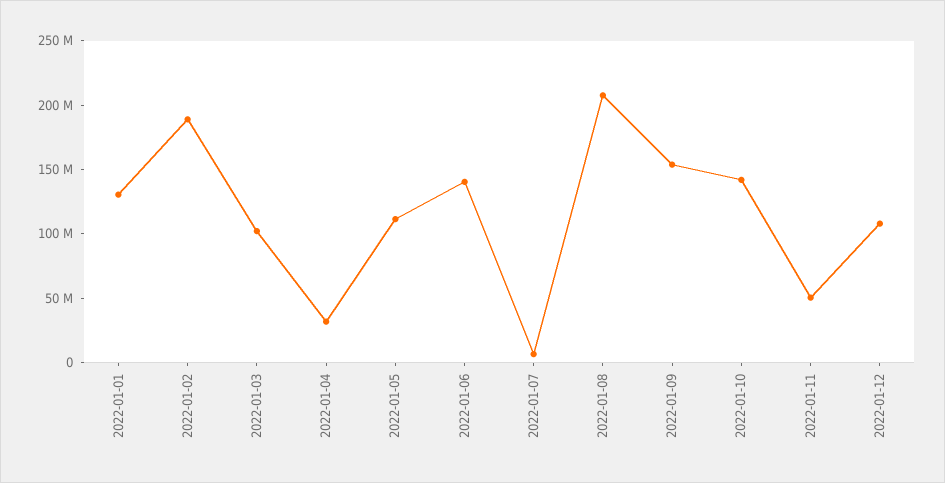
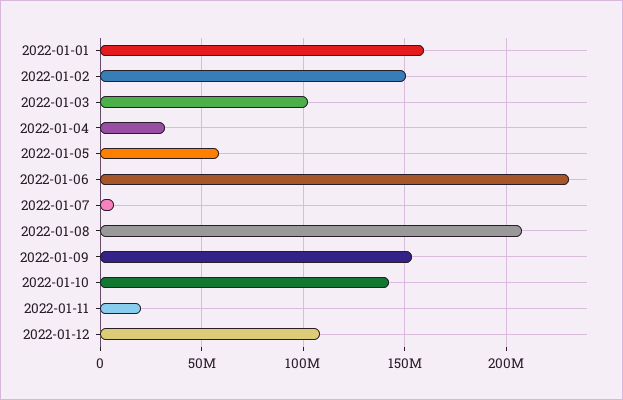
2022-01-01: 130000000 -> 160000000
2022-01-02: 190000000 -> 150000000
2022-01-05: 110000000 -> 60000000
2022-01-06: 140000000 -> 230000000
2022-01-11: 50000000 -> 20000000

